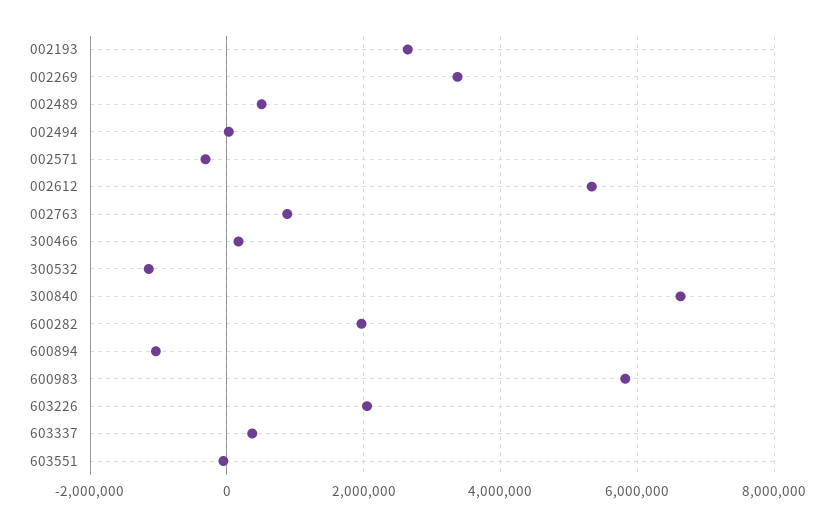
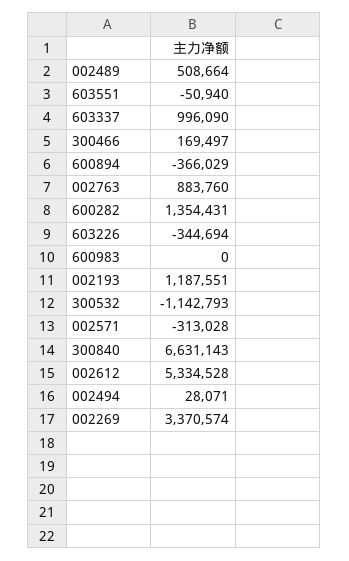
002193: 2600000 -> 1187551
600282: 2000000 -> 1354431
600894: -1000000 -> -366029
600983: 5800000 -> 0
603226: 2000000 -> -344694
603337: 400000 -> 996090

